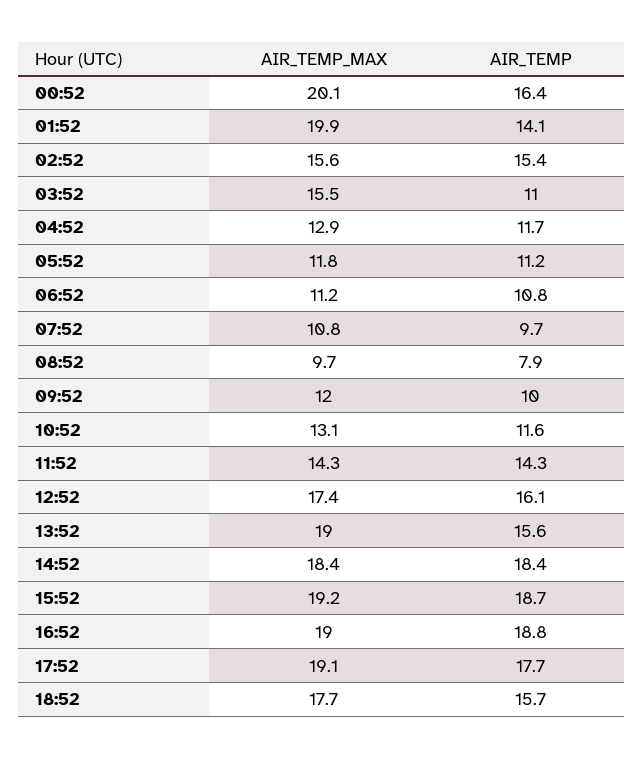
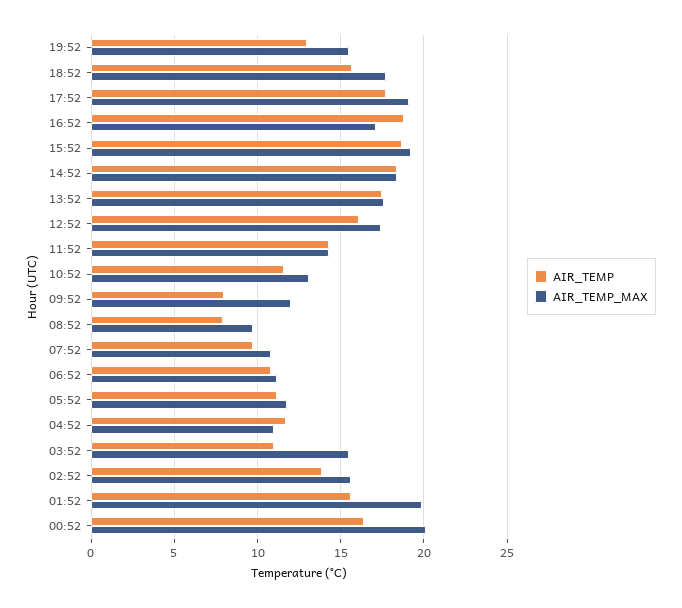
AIR_TEMP, 01:52: 14.1 -> 15.5
AIR_TEMP, 02:52: 15.4 -> 14
AIR_TEMP_MAX, 04:52: 12.9 -> 11
AIR_TEMP, 09:52: 10 -> 8
AIR_TEMP_MAX, 13:52: 19 -> 17.5
AIR_TEMP, 13:52: 15.6 -> 17.5
AIR_TEMP_MAX, 16:52: 19 -> 17
AIR_TEMP, 19:52: none -> 13
AIR_TEMP_MAX, 19:52: none -> 15.5

